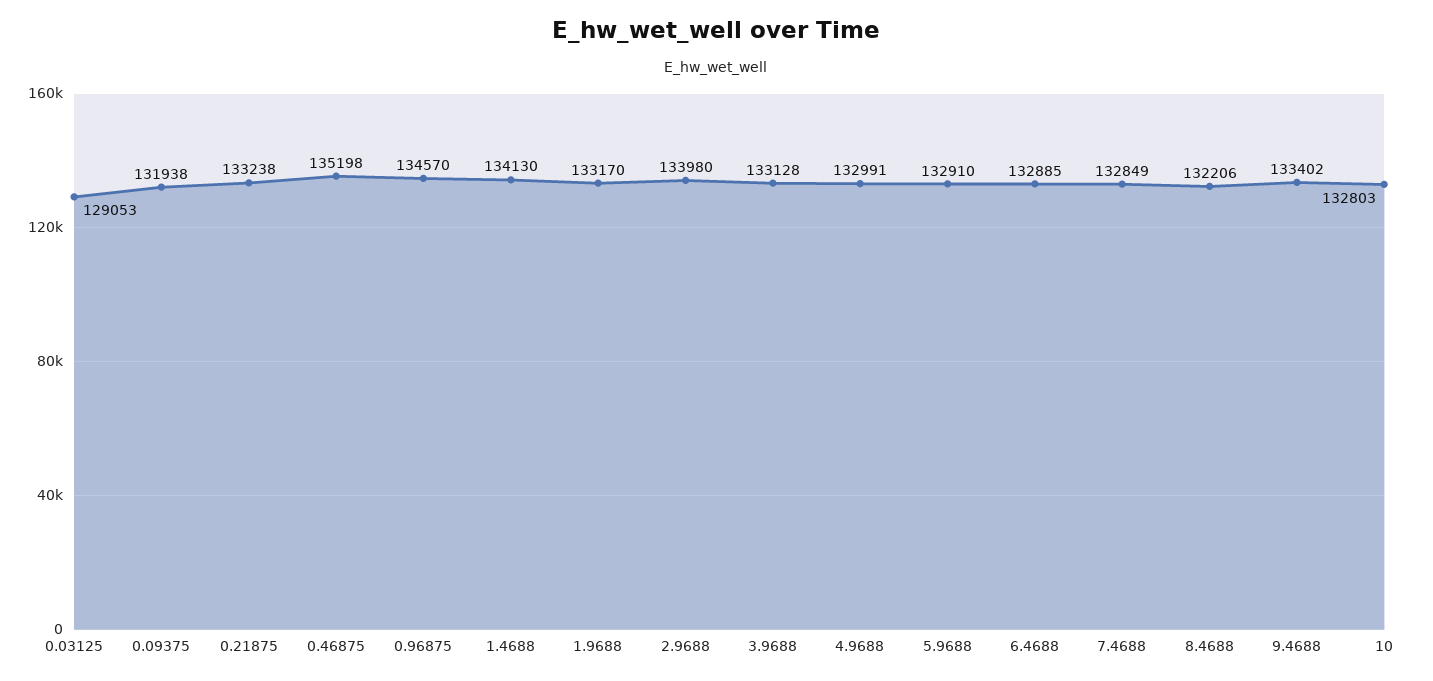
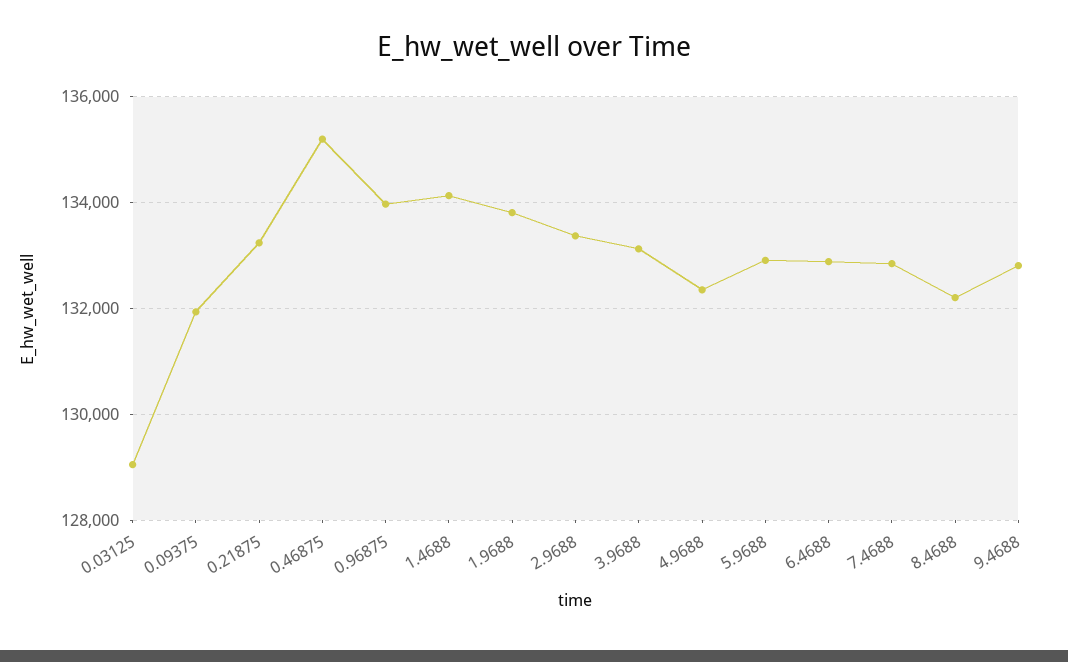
0.96875: 134570 -> 134000
1.9688: 133170 -> 133800
2.9688: 133980 -> 133400
4.9688: 132991 -> 132400
9.4688: 133402 -> 132800
10: 132803 -> none

